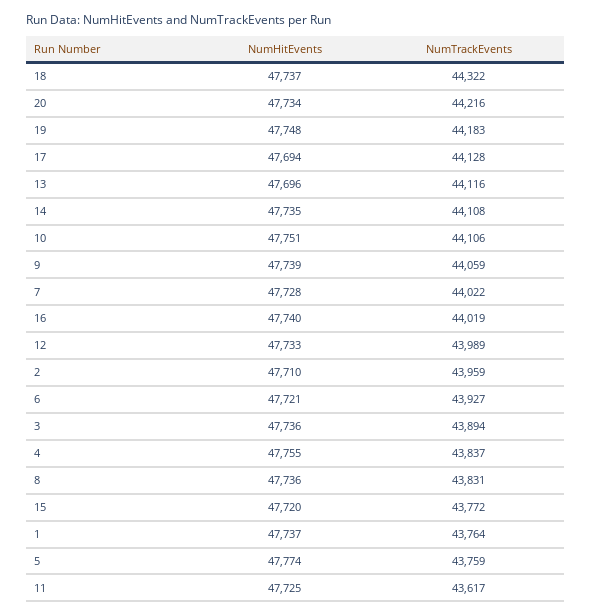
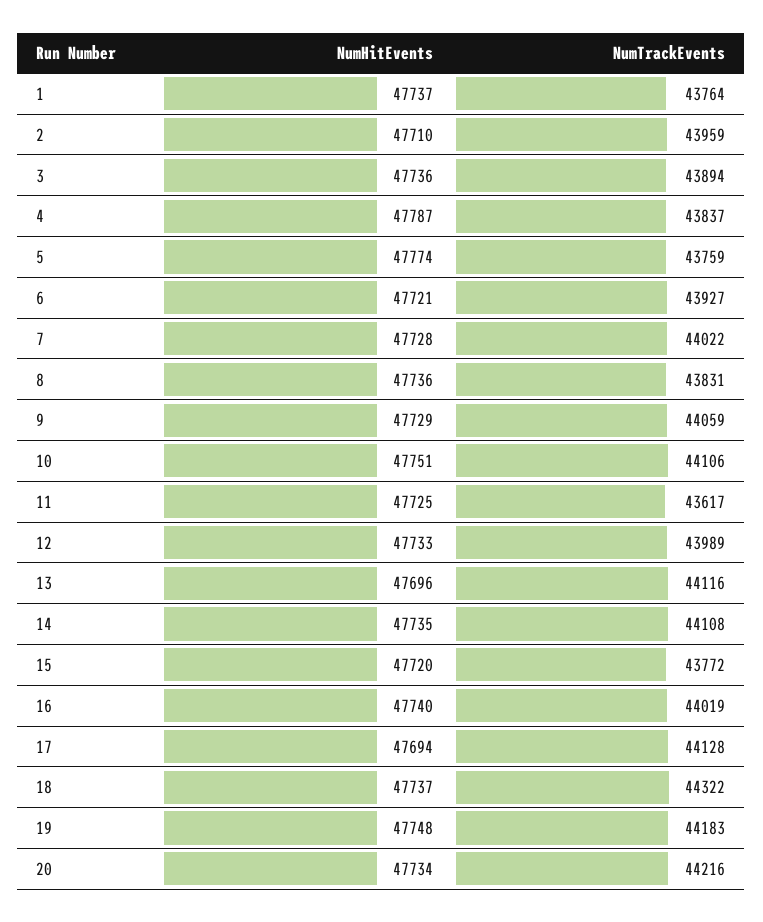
NumHitEvents, 9: 47739 -> 47729
NumHitEvents, 4: 47755 -> 47787

